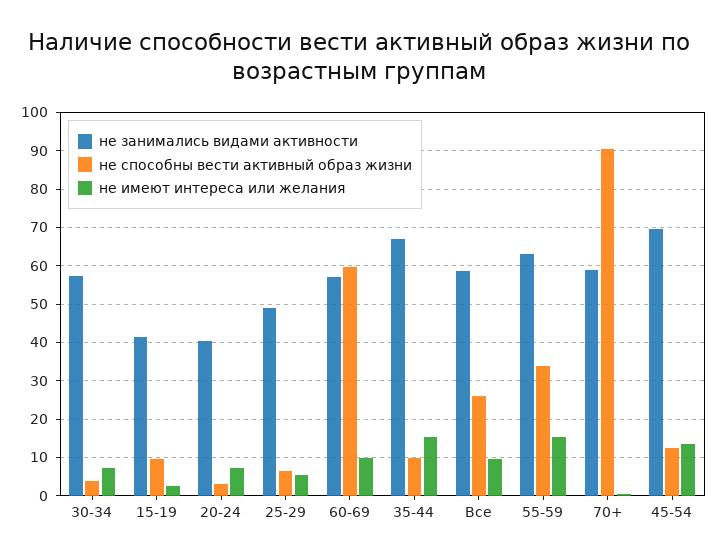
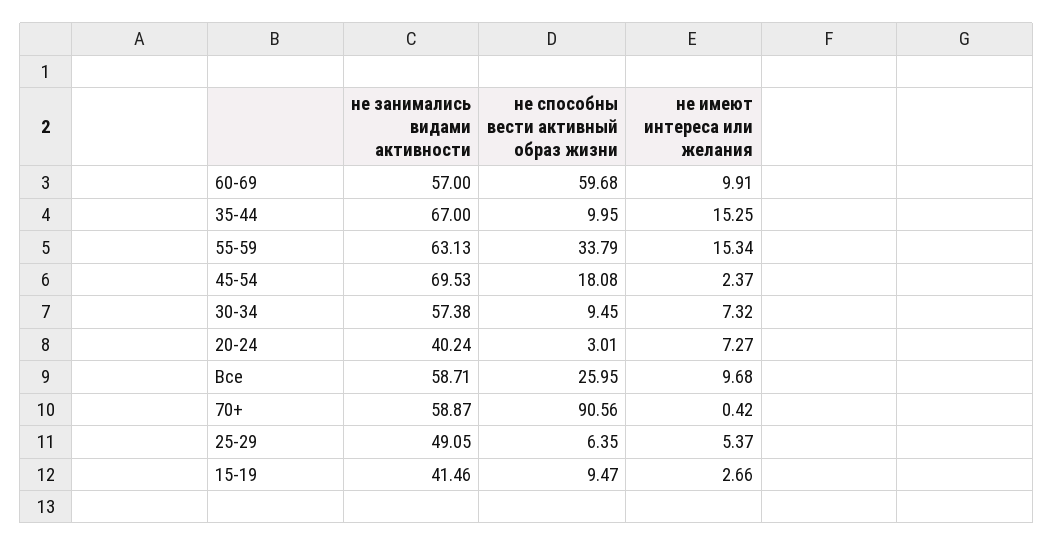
не способны вести активный образ жизни, 30-34: 4 -> 9.45
не способны вести активный образ жизни, 45-54: 12 -> 18.08
не имеют интереса или желания, 45-54: 14 -> 2.37

